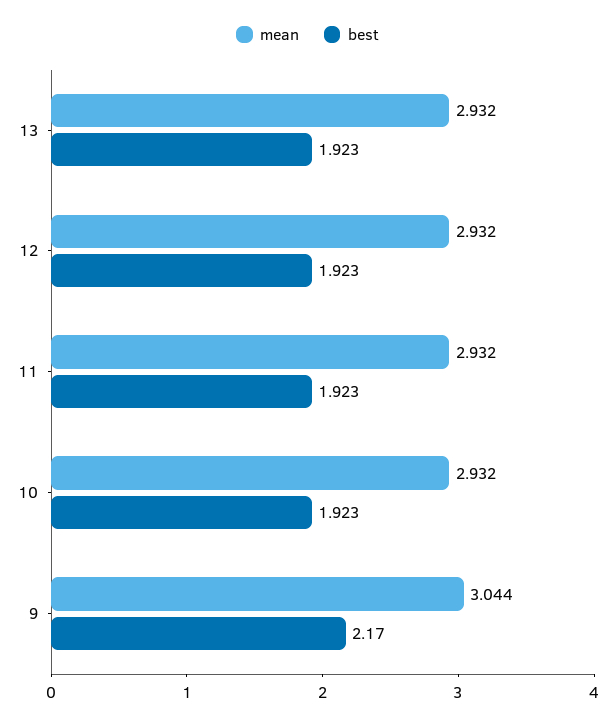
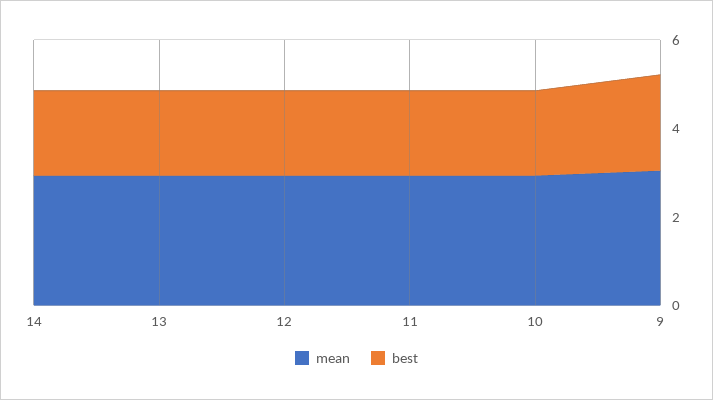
mean, 14: none -> 3
best, 14: none -> 2

